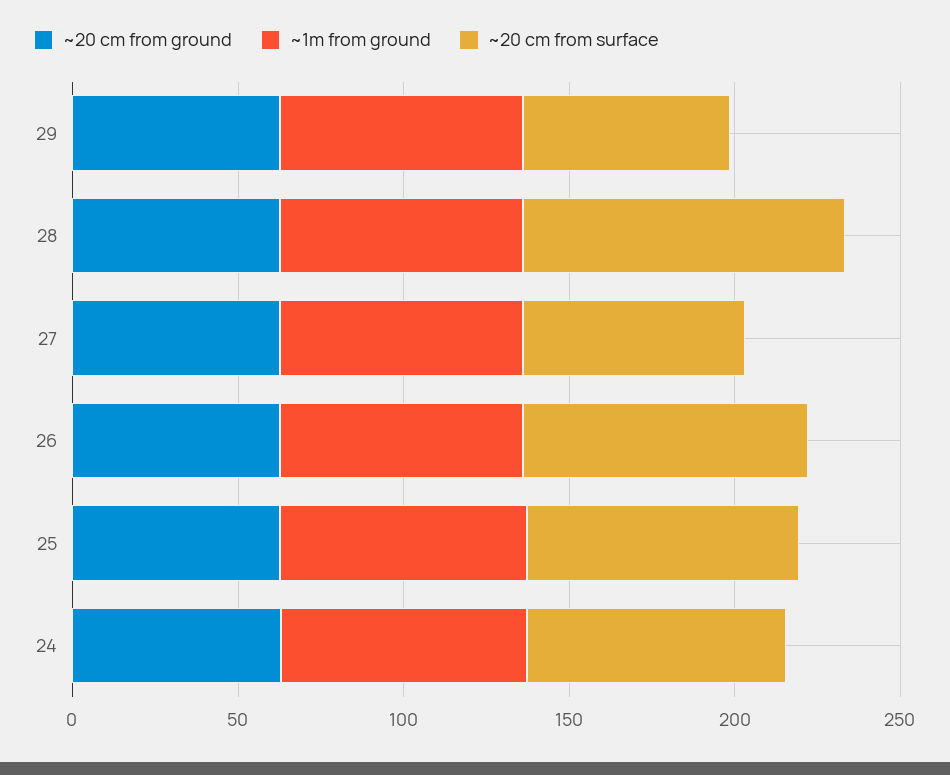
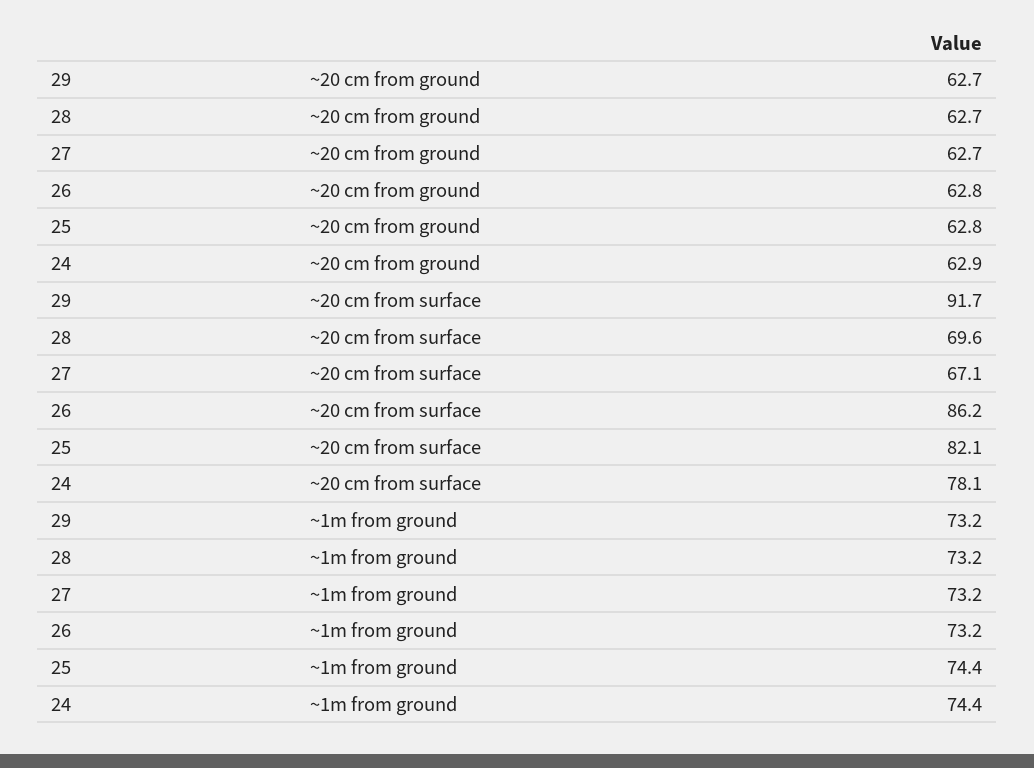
~20 cm from surface, 29: 60 -> 91.7
~20 cm from surface, 28: 100 -> 69.6

